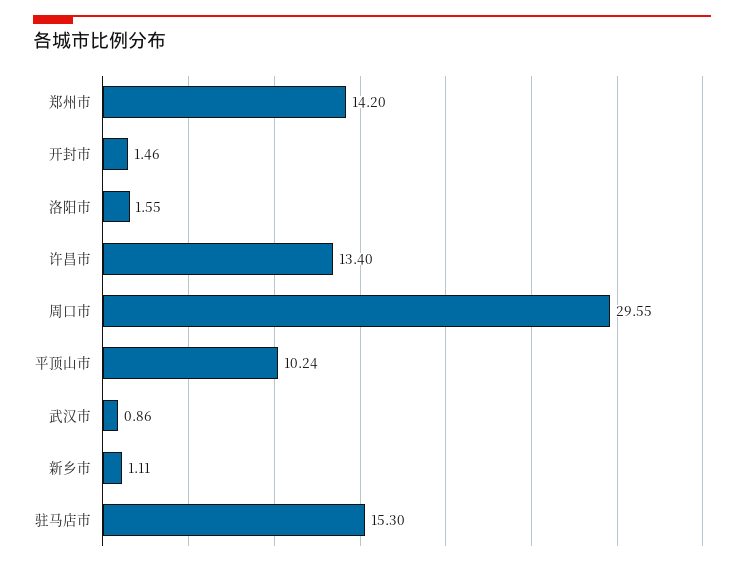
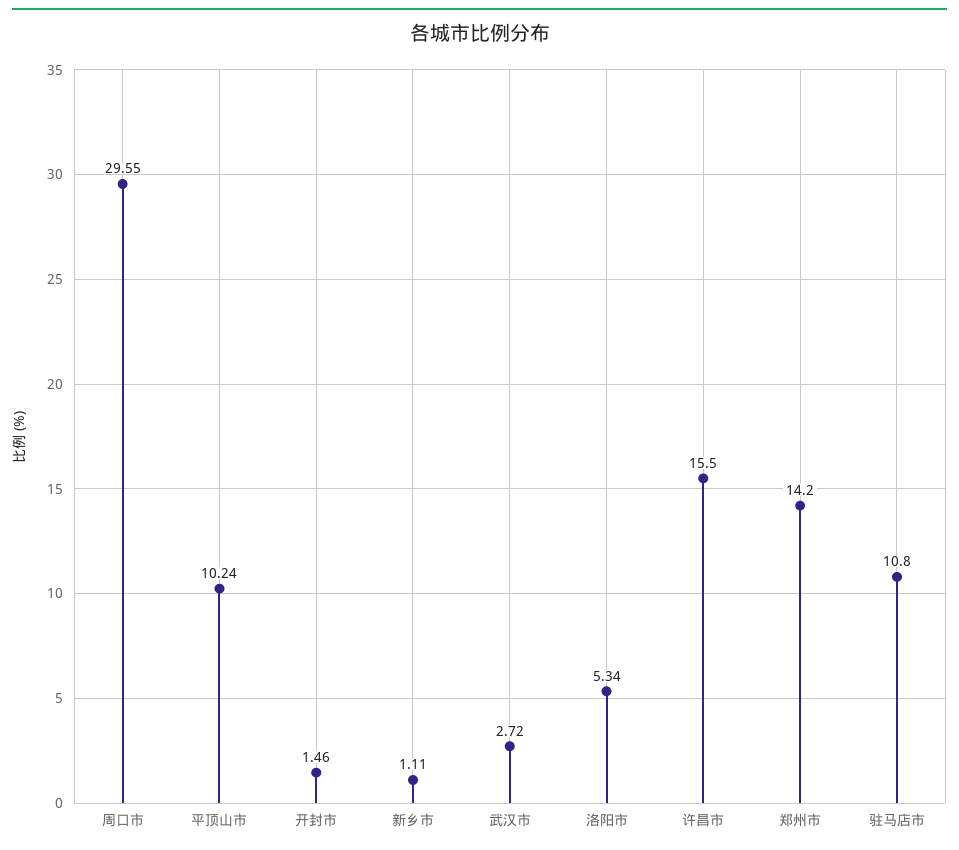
洛阳市: 1.55 -> 5.34
许昌市: 13.4 -> 15.5
武汉市: 0.86 -> 2.72
驻马店市: 15.3 -> 10.8

